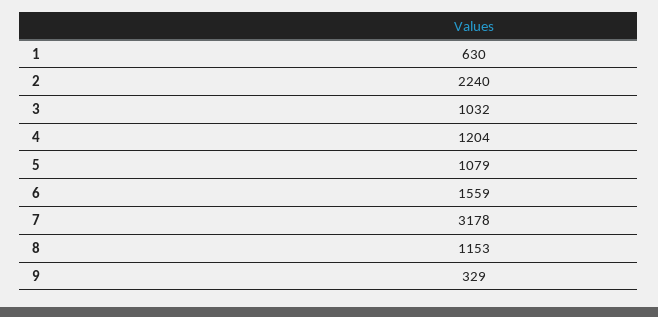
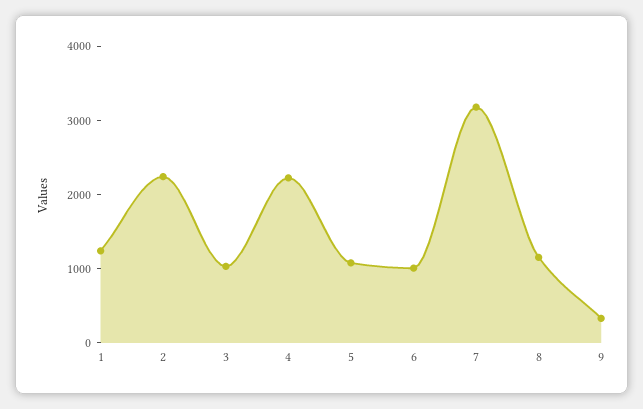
1: 630 -> 1200
4: 1204 -> 2200
6: 1559 -> 1000

